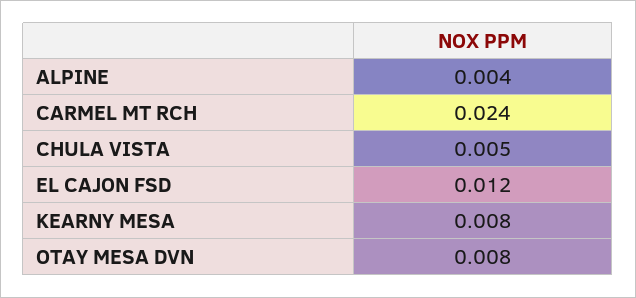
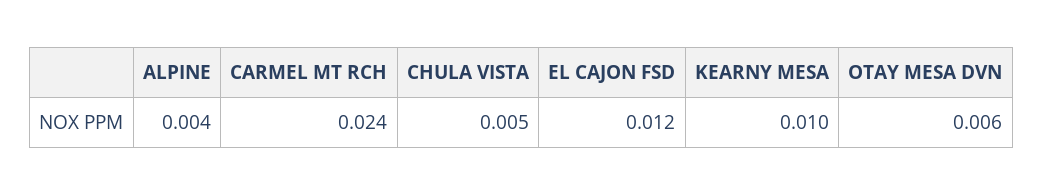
KEARNY MESA: 0.008 -> 0.01
OTAY MESA DVN: 0.008 -> 0.006

